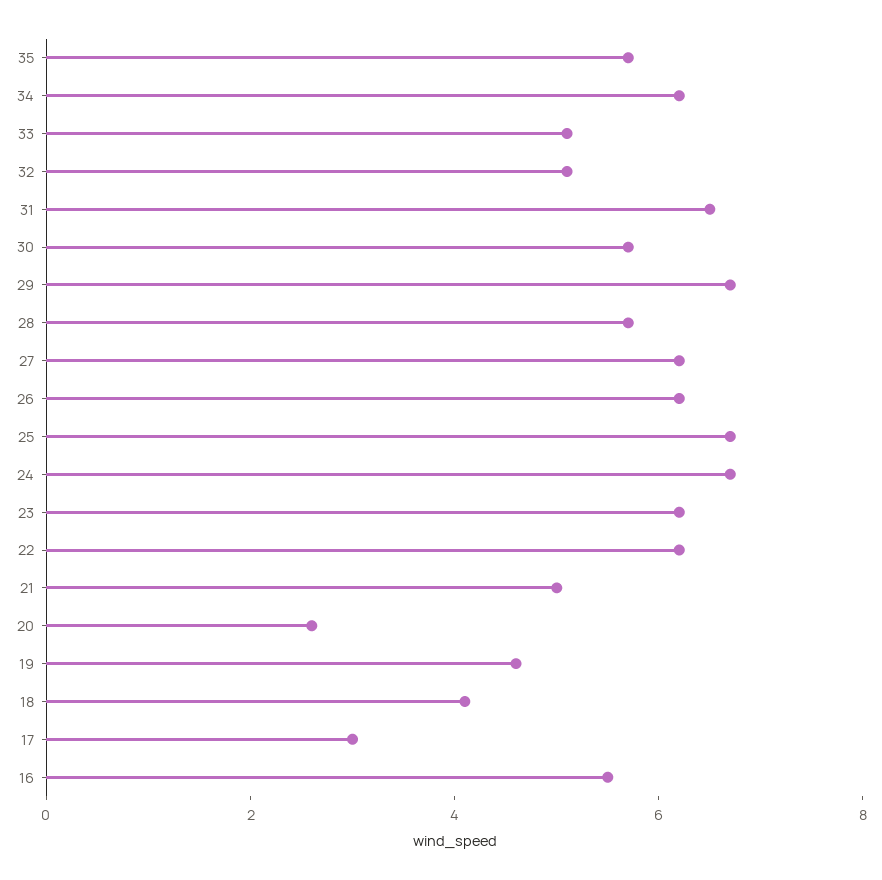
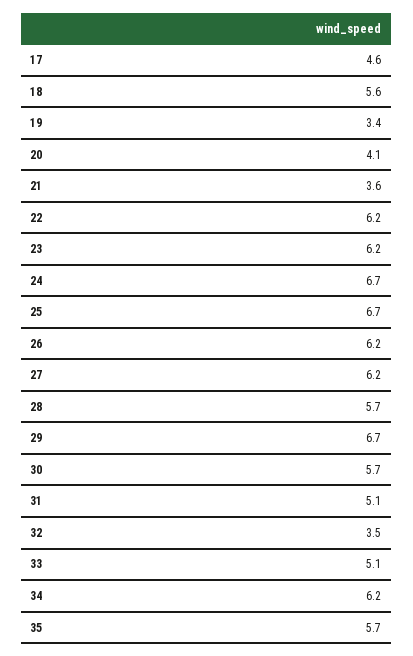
32: 5 -> 3.5
31: 6.5 -> 5.1
21: 5 -> 3.6
20: 2.5 -> 4.1
19: 4.5 -> 3.4
18: 4 -> 5.6
17: 3 -> 4.6
16: 5.5 -> none

